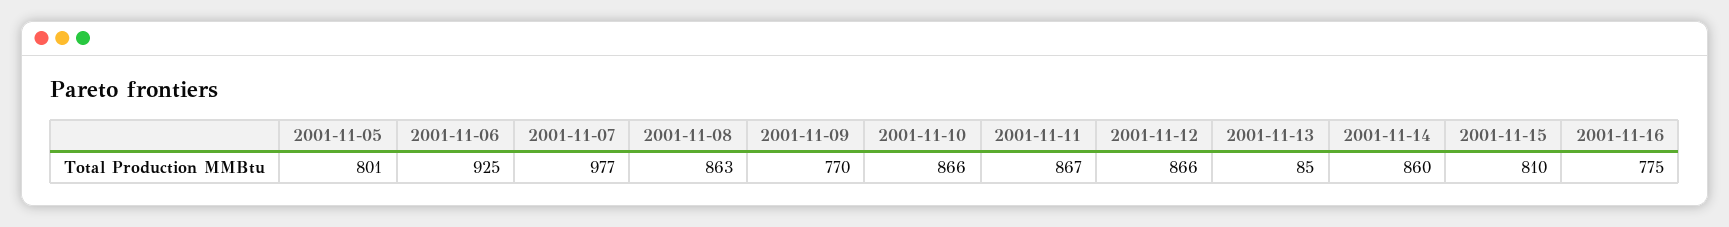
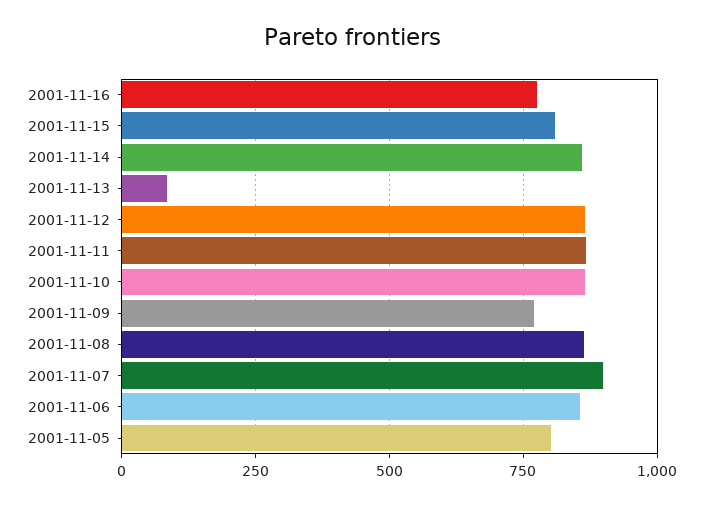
2001-11-06: 925 -> 850
2001-11-07: 977 -> 900

